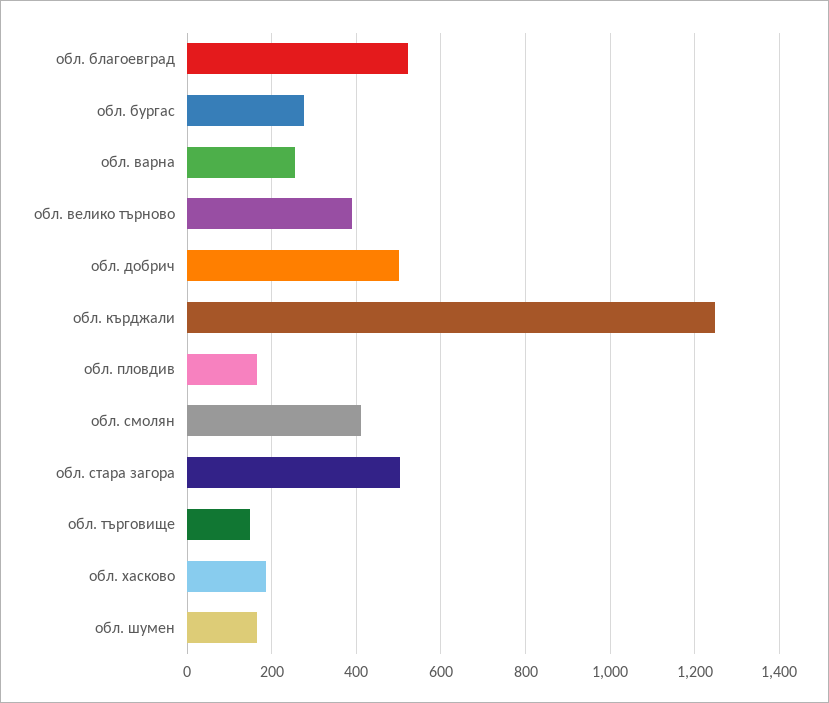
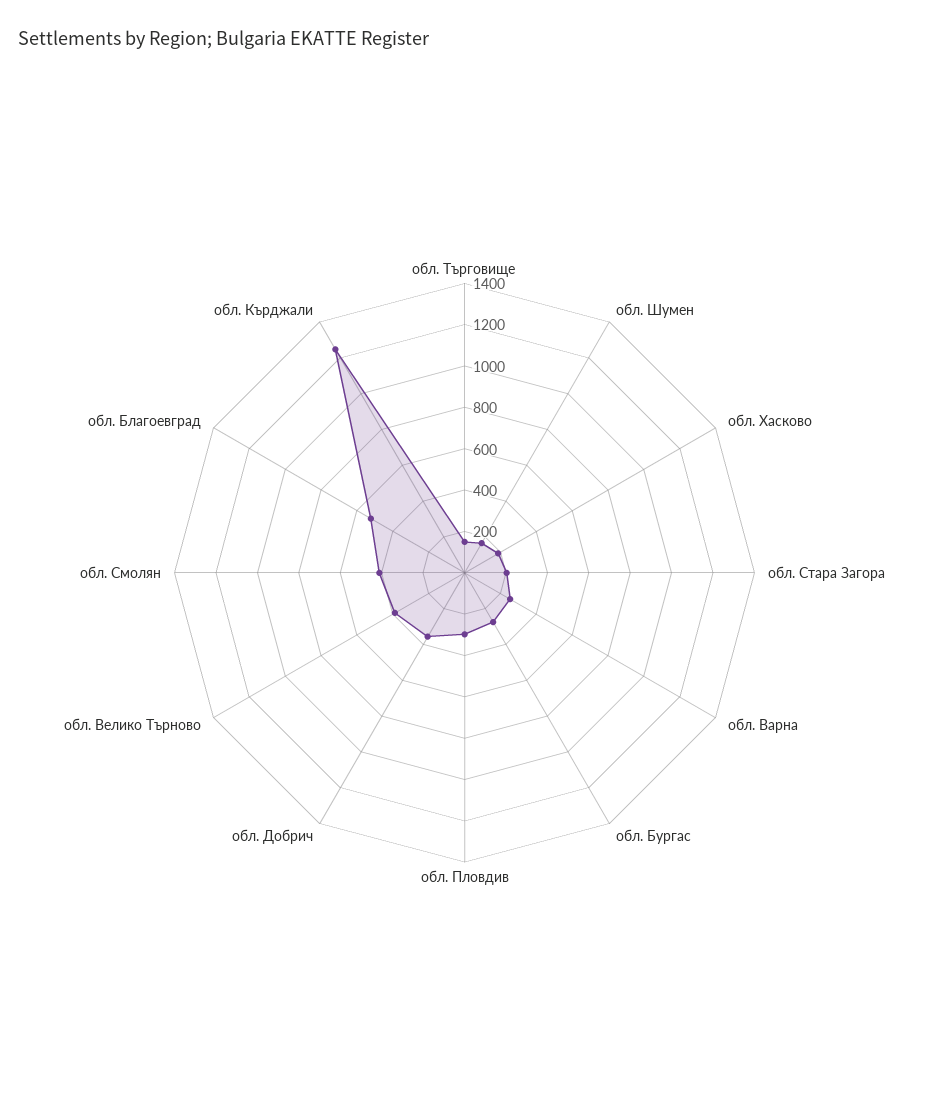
обл. добрич: 500 -> 350
обл. пловдив: 160 -> 300
обл. стара загора: 500 -> 200

